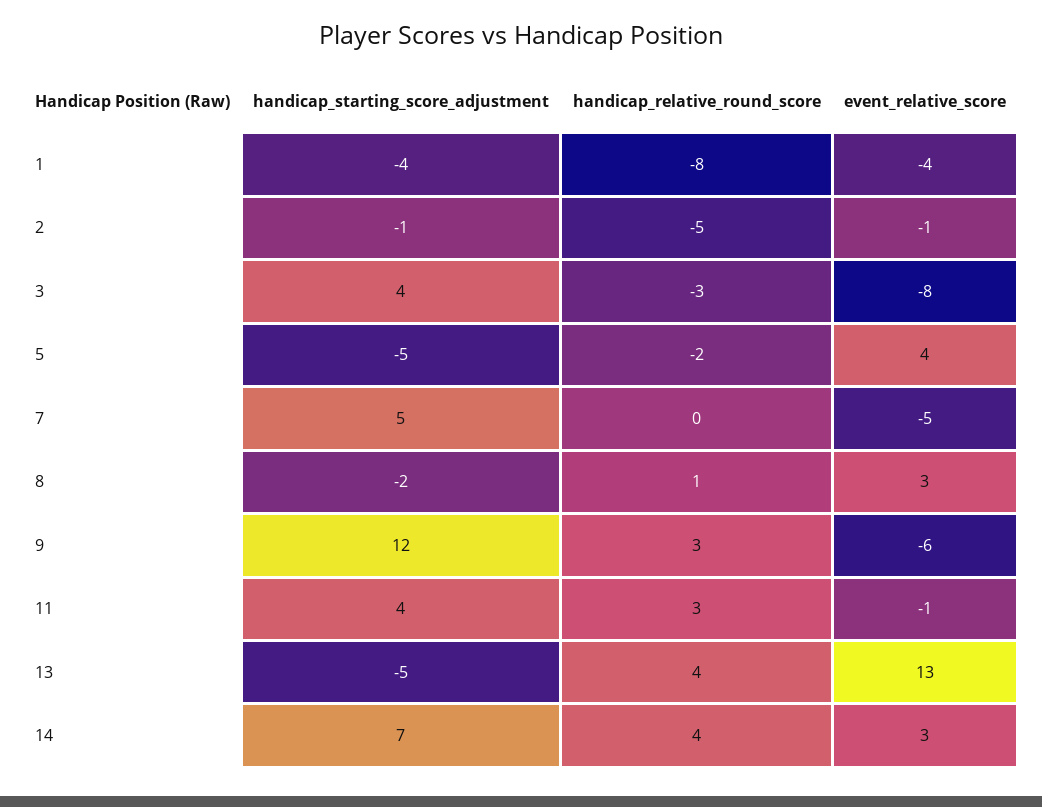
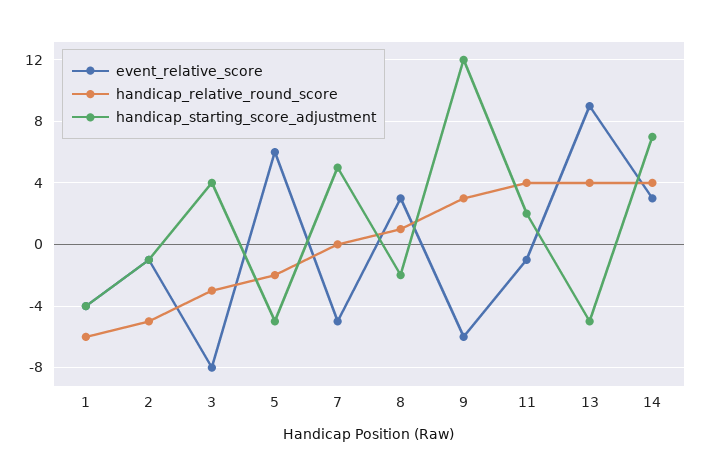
handicap_relative_round_score, 1: -8 -> -6
event_relative_score, 5: 4 -> 6
handicap_starting_score_adjustment, 11: 4 -> 2
handicap_relative_round_score, 11: 3 -> 4
event_relative_score, 13: 13 -> 9

